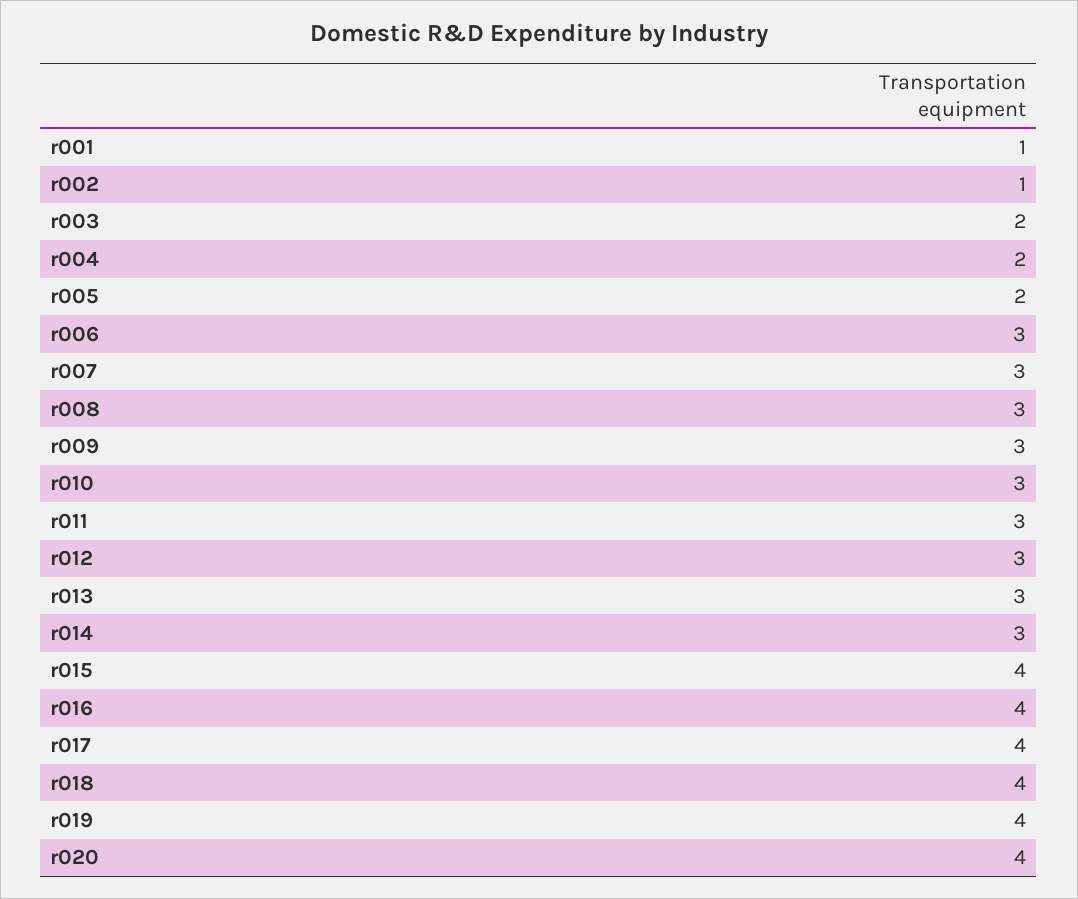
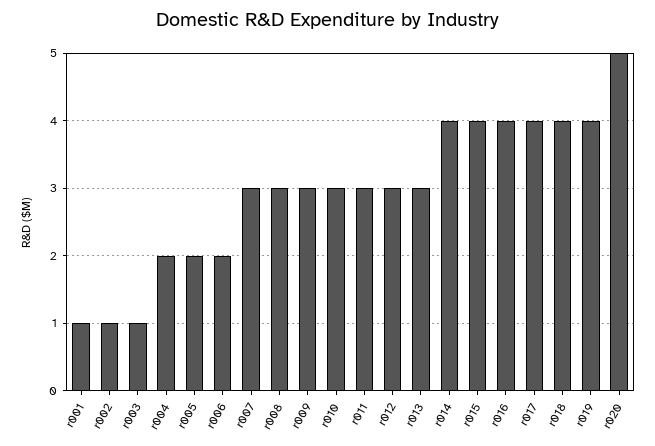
r003: 2 -> 1
r006: 3 -> 2
r014: 3 -> 4
r020: 4 -> 5

